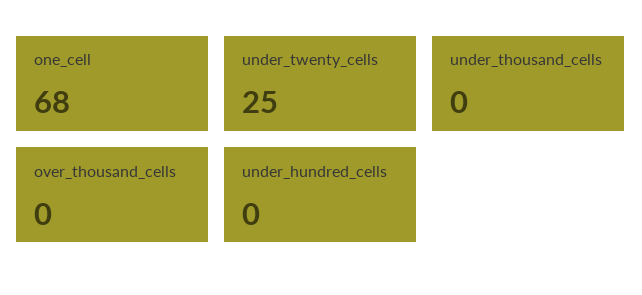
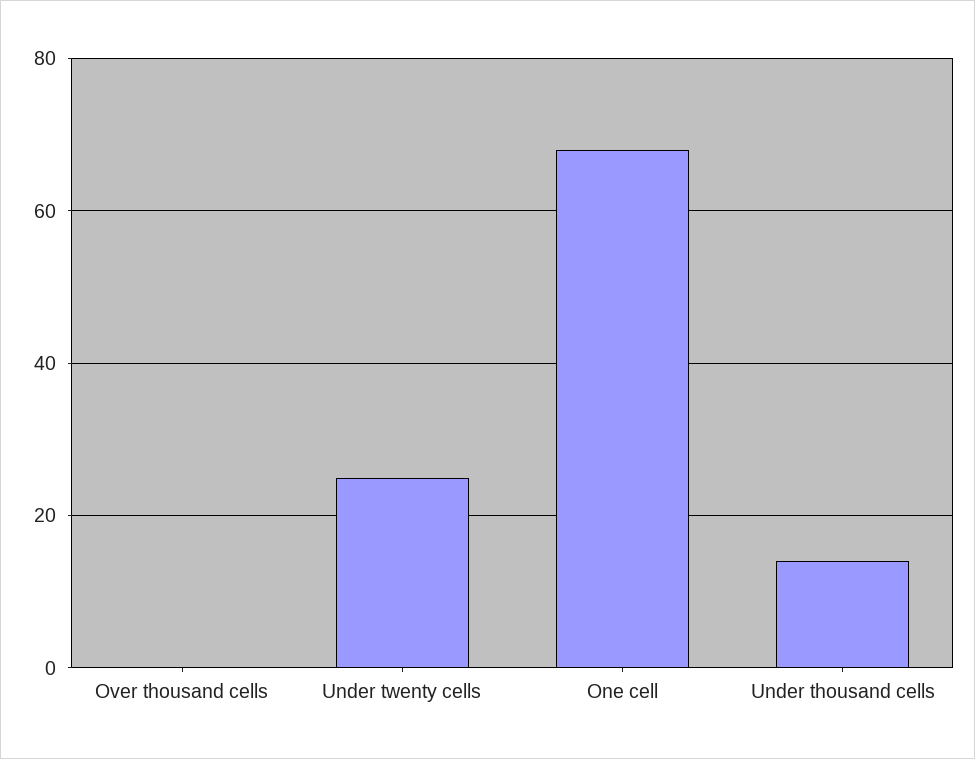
under_thousand_cells: 0 -> 15
under_hundred_cells: 0 -> none

